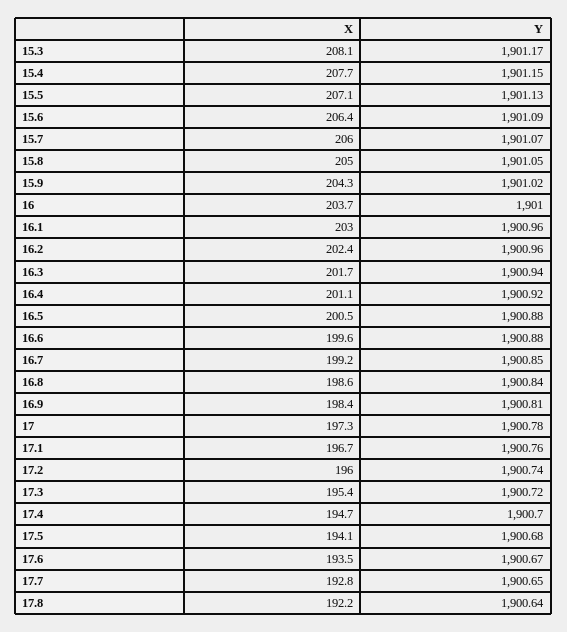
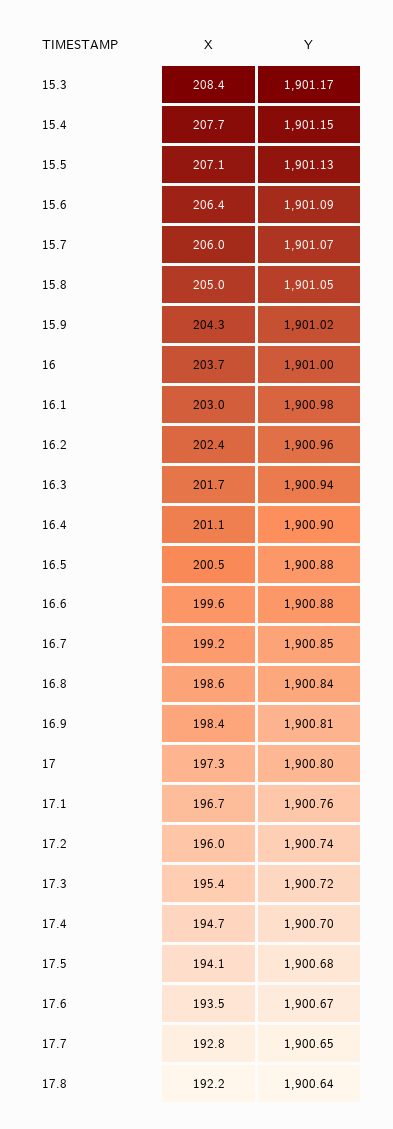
X, 15.3: 208.1 -> 208.4
Y, 16.1: 1900.96 -> 1900.98
Y, 16.4: 1900.92 -> 1900.9
Y, 17: 1900.78 -> 1900.8

